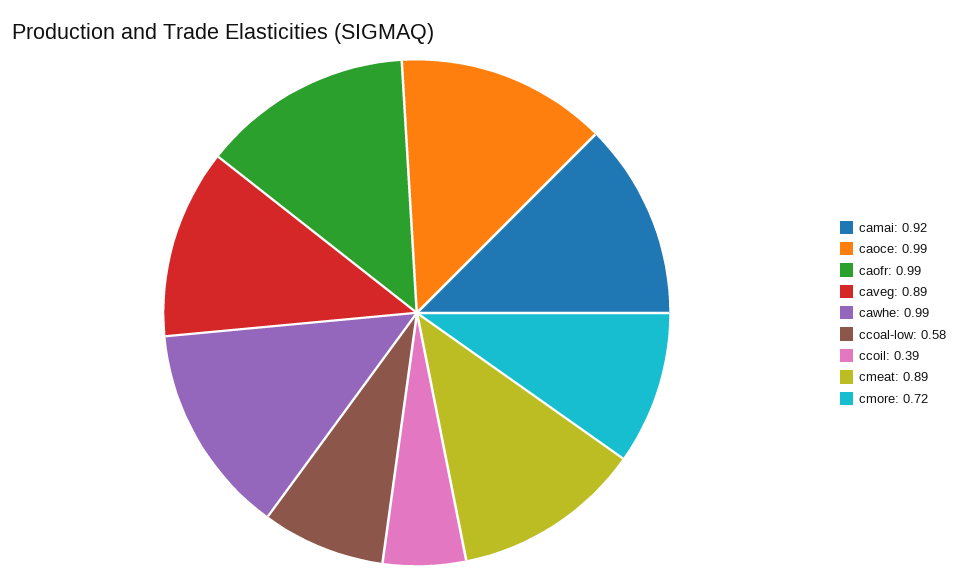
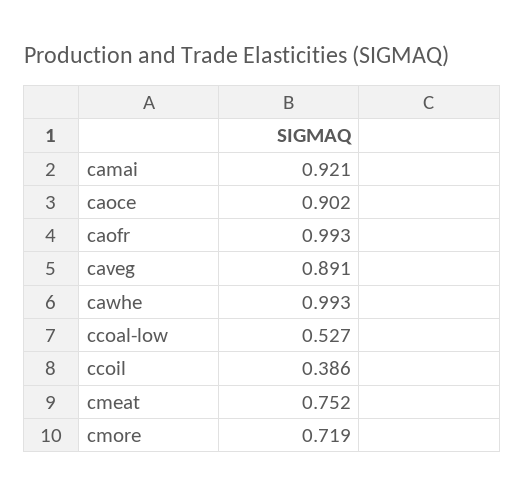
caoce: 0.99 -> 0.902
ccoal-low: 0.58 -> 0.527
cmeat: 0.89 -> 0.752

